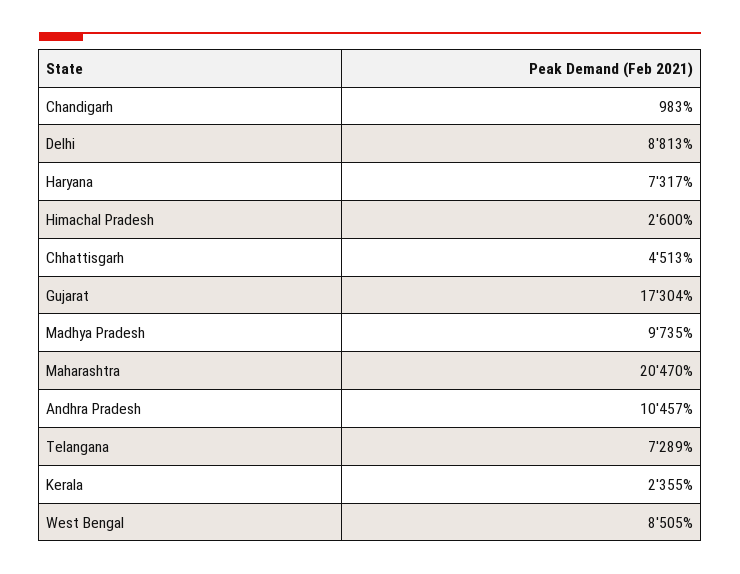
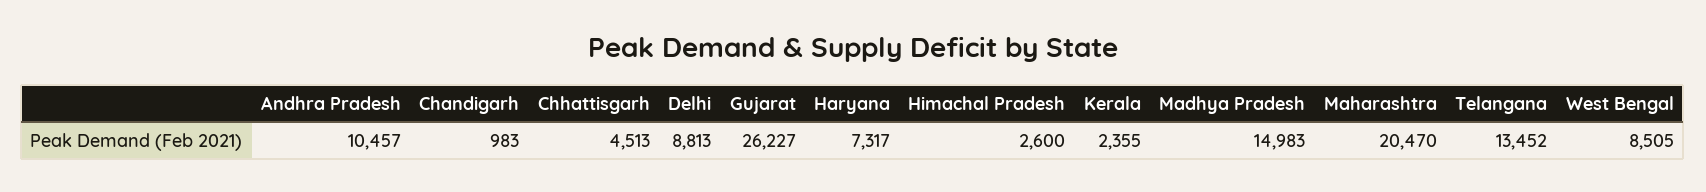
Gujarat: 17304 -> 26227
Madhya Pradesh: 9735 -> 14983
Telangana: 7289 -> 13452

